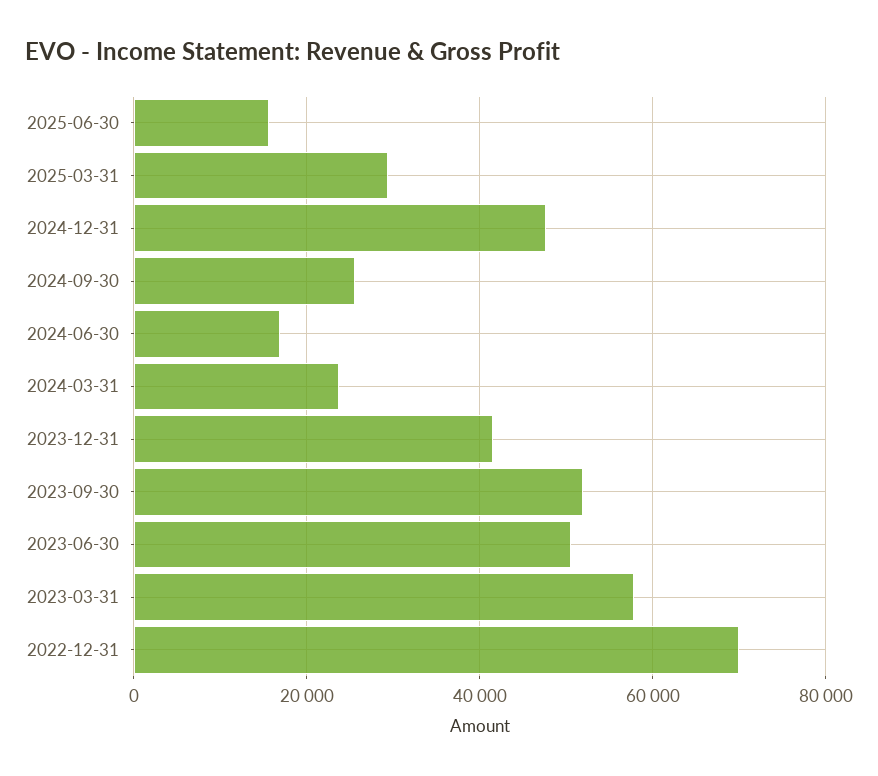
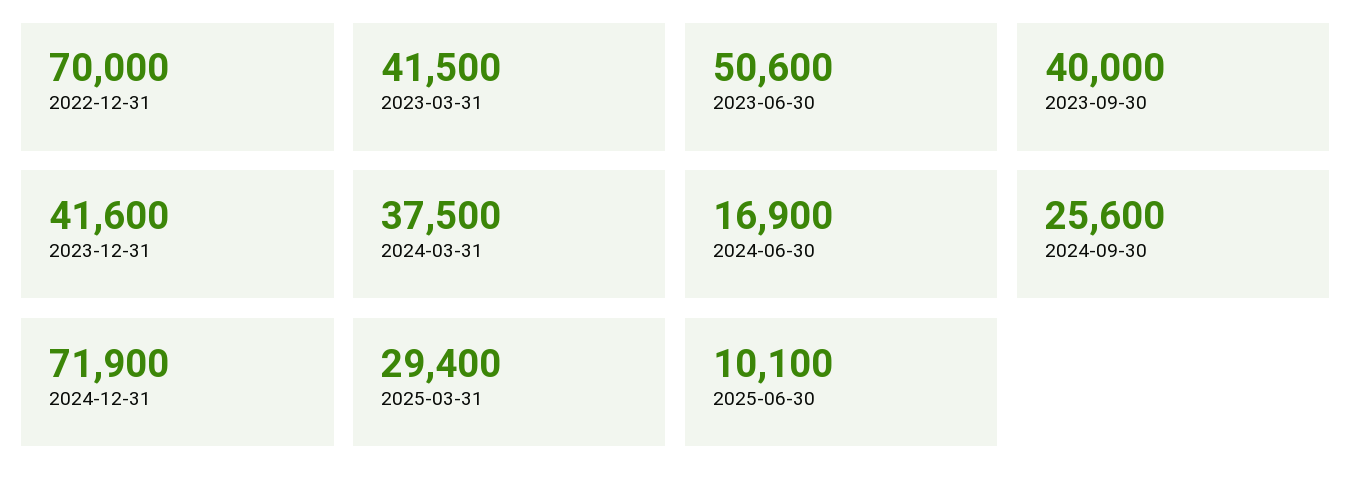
2025-06-30: 16000 -> 10100
2024-12-31: 48000 -> 71900
2024-03-31: 24000 -> 37500
2023-09-30: 52000 -> 40000
2023-03-31: 58000 -> 41500

